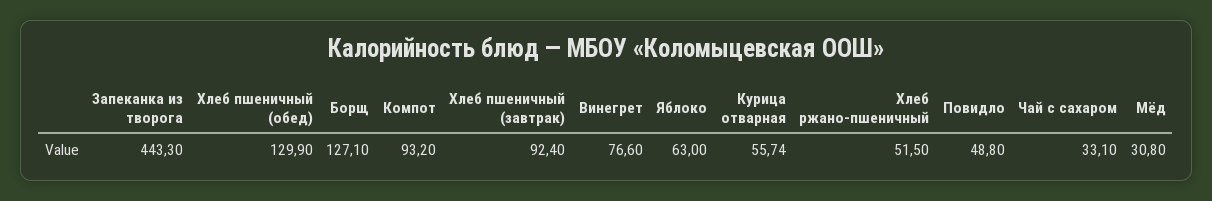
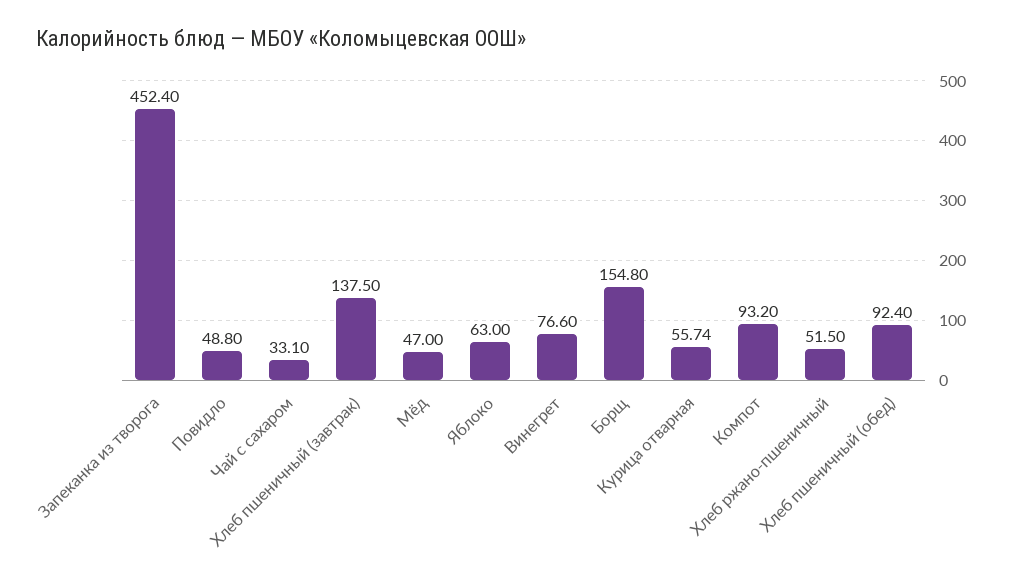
Запеканка из творога: 443.3 -> 452.4
Хлеб пшеничный (обед): 129.9 -> 92.4
Борщ: 127.1 -> 154.8
Хлеб пшеничный (завтрак): 92.4 -> 137.5
Мёд: 30.8 -> 47

